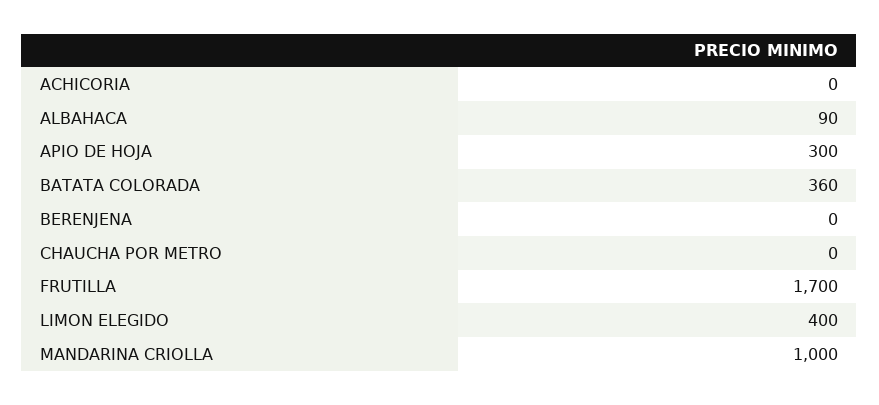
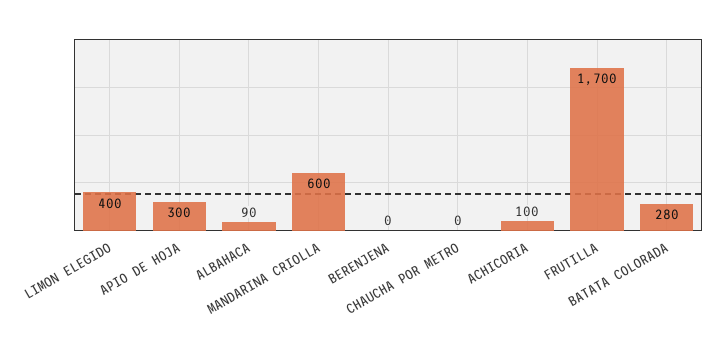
ACHICORIA: 0 -> 100
BATATA COLORADA: 360 -> 280
MANDARINA CRIOLLA: 1000 -> 600

